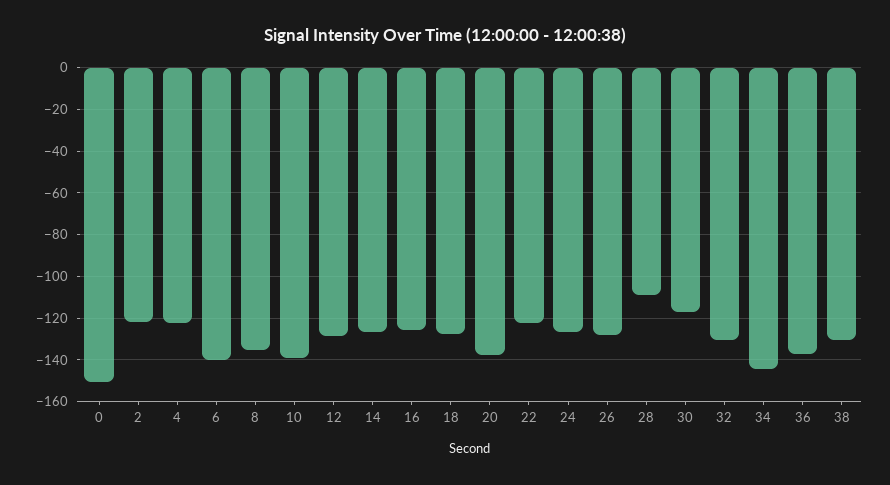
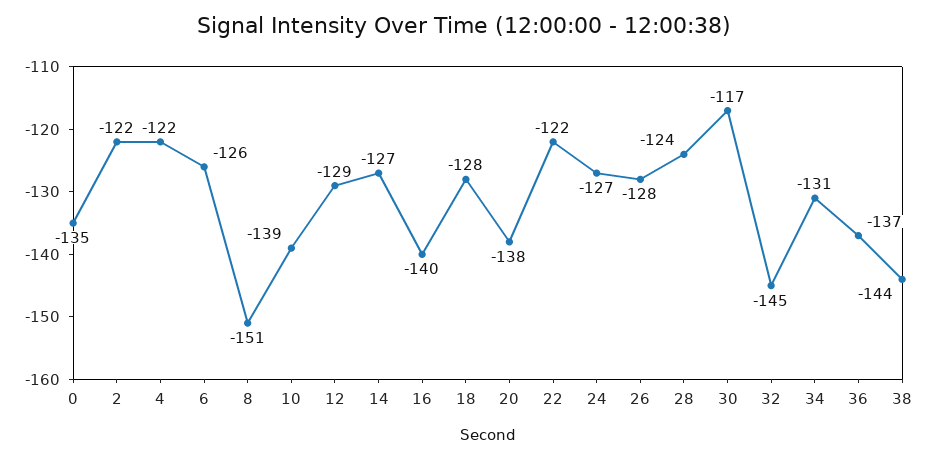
0: -150 -> -135
6: -140 -> -126
8: -135 -> -151
16: -125 -> -140
28: -110 -> -124
32: -130 -> -145
34: -145 -> -131
38: -130 -> -144

